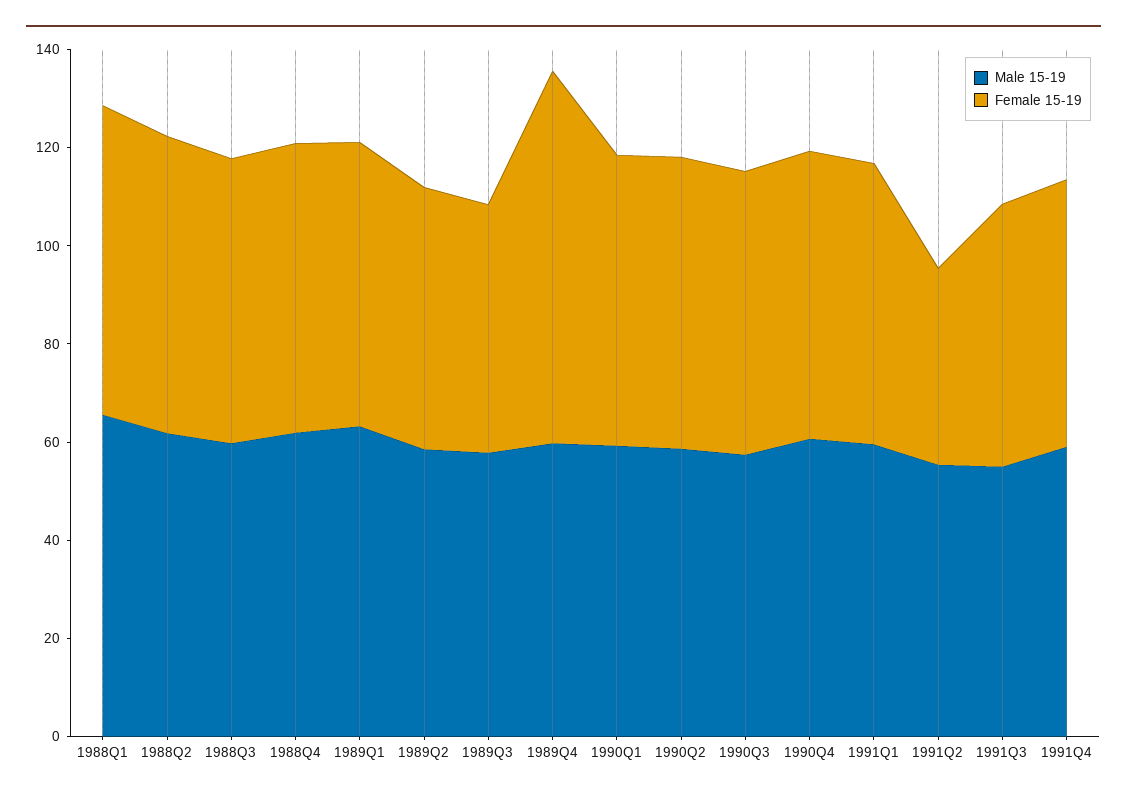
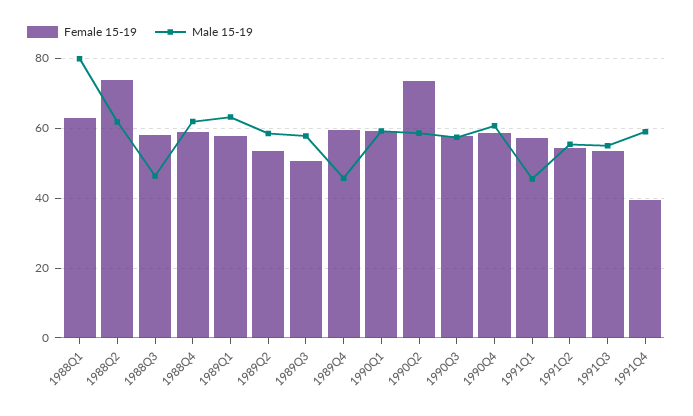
Male 15-19, 1988Q1: 65 -> 80
Female 15-19, 1988Q2: 60 -> 74
Male 15-19, 1988Q3: 60 -> 46
Male 15-19, 1989Q4: 60 -> 46
Female 15-19, 1989Q4: 75 -> 60
Female 15-19, 1990Q2: 60 -> 74
Male 15-19, 1991Q1: 60 -> 46
Female 15-19, 1991Q2: 40 -> 54
Female 15-19, 1991Q4: 55 -> 40

